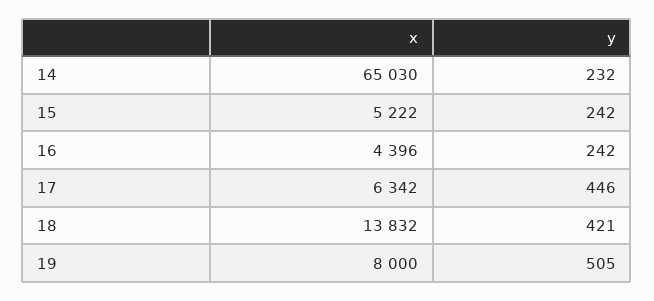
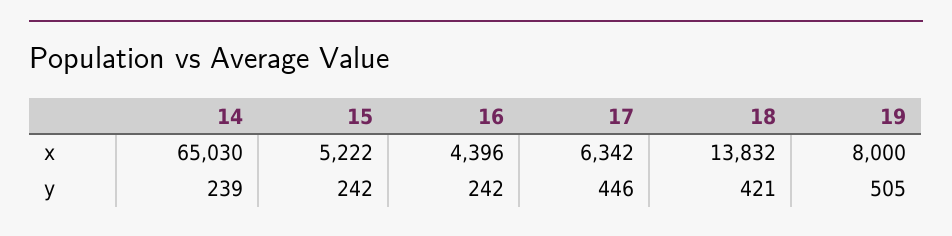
y, 14: 232 -> 239

